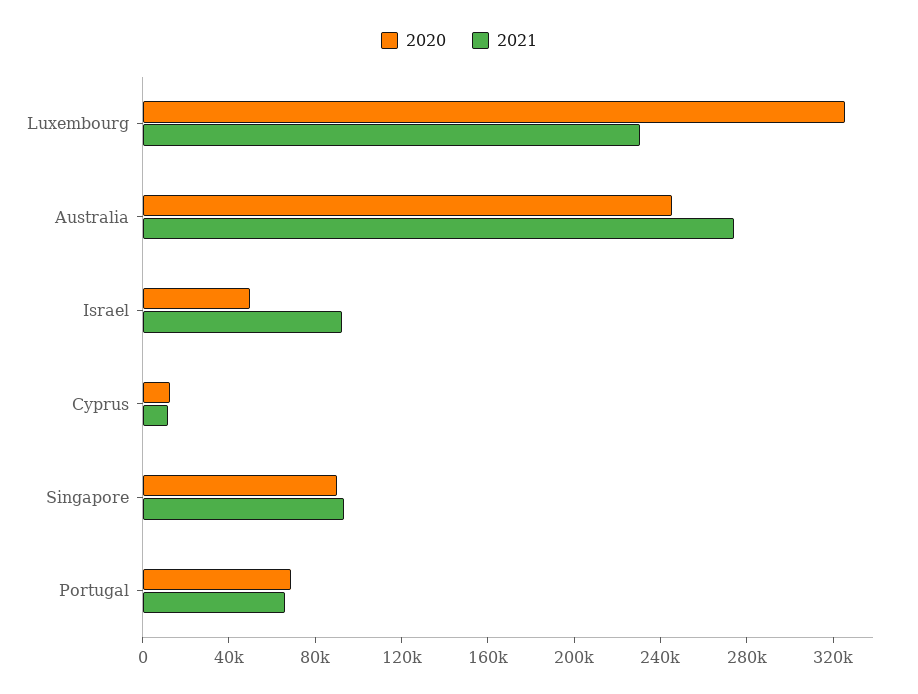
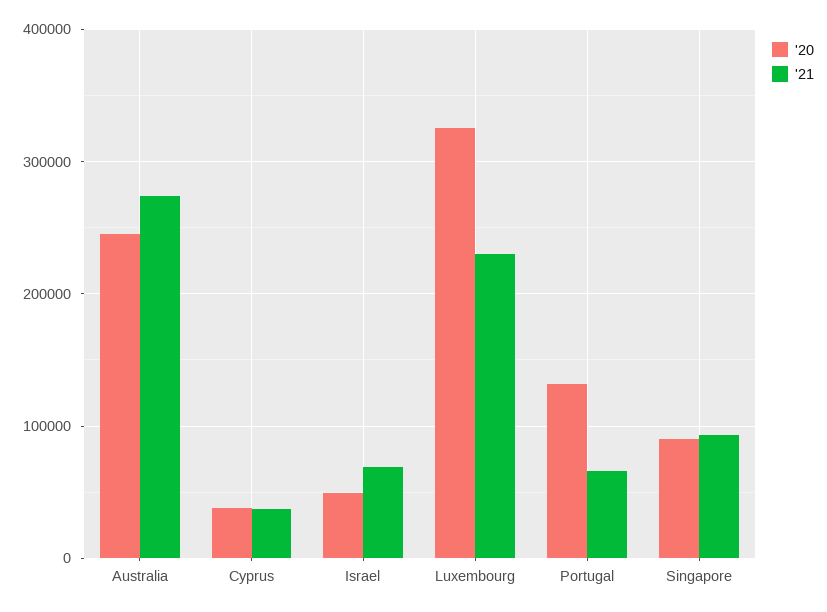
2021, Israel: 90000 -> 70000
2020, Cyprus: 10000 -> 40000
2021, Cyprus: 10000 -> 40000
2020, Portugal: 70000 -> 130000

